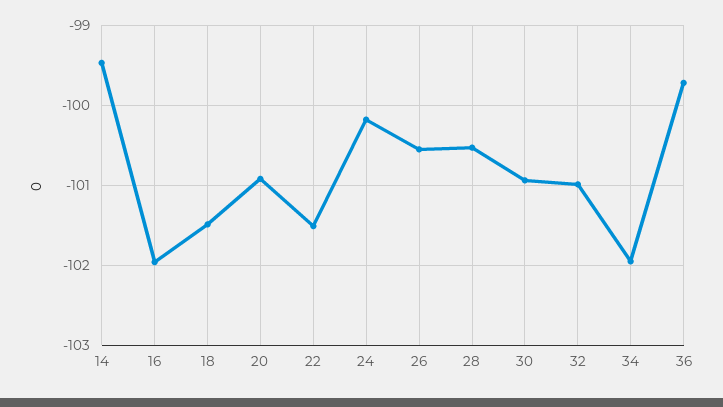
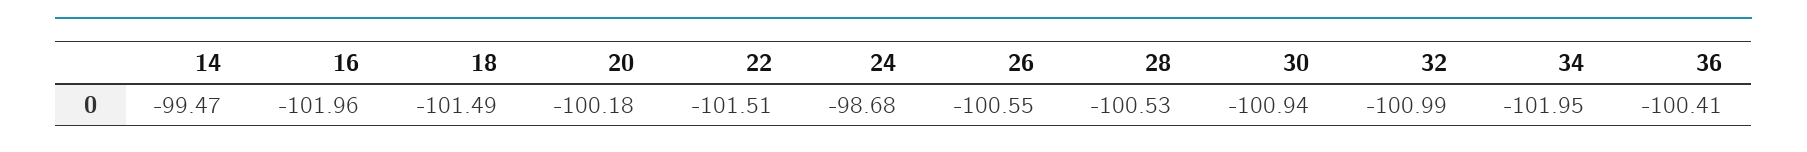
20: -100.9 -> -100.18
24: -100.2 -> -98.68
36: -99.7 -> -100.41

